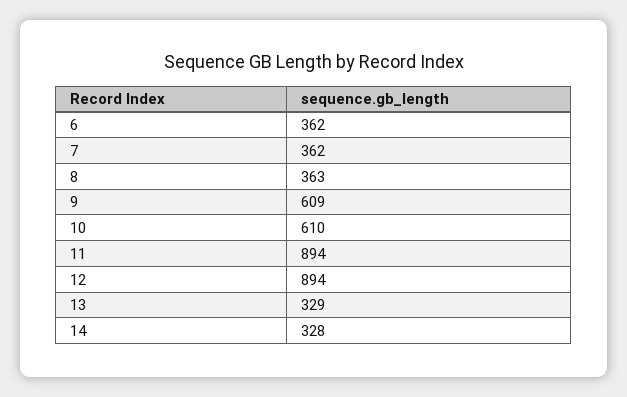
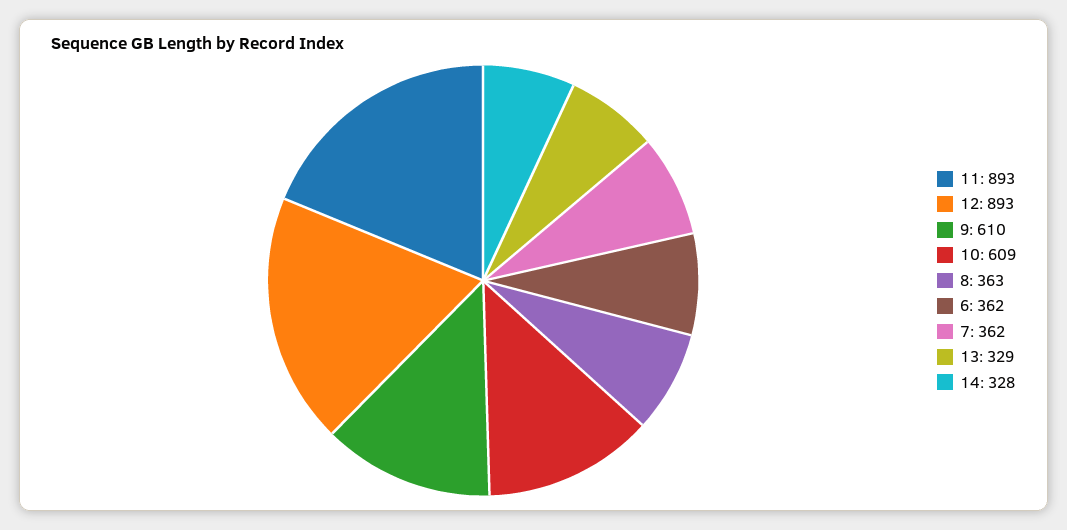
9: 609 -> 610
10: 610 -> 609
11: 894 -> 893
12: 894 -> 893

